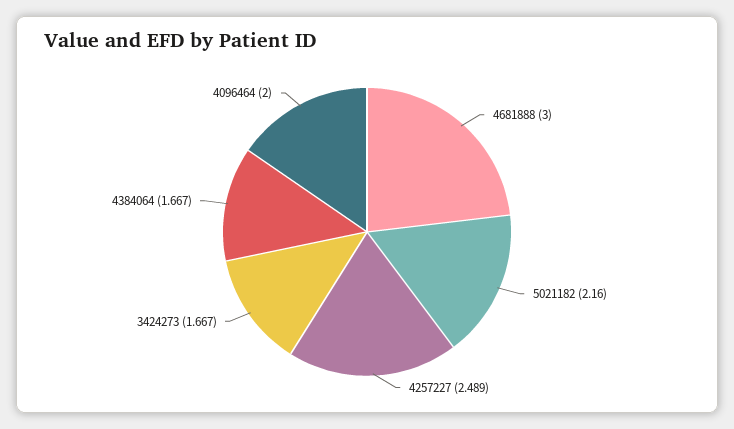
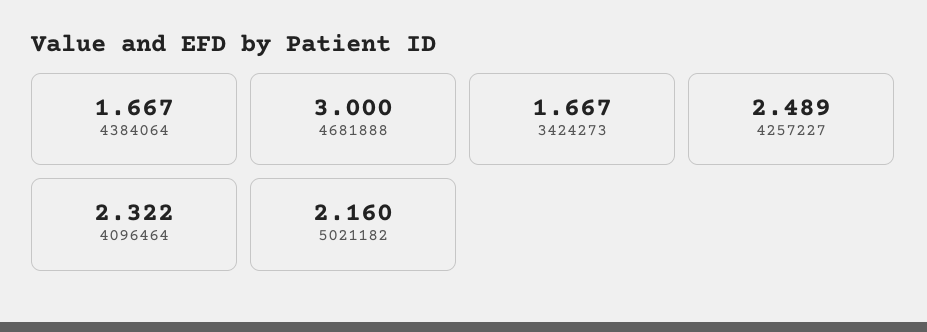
4096464: 2 -> 2.322

